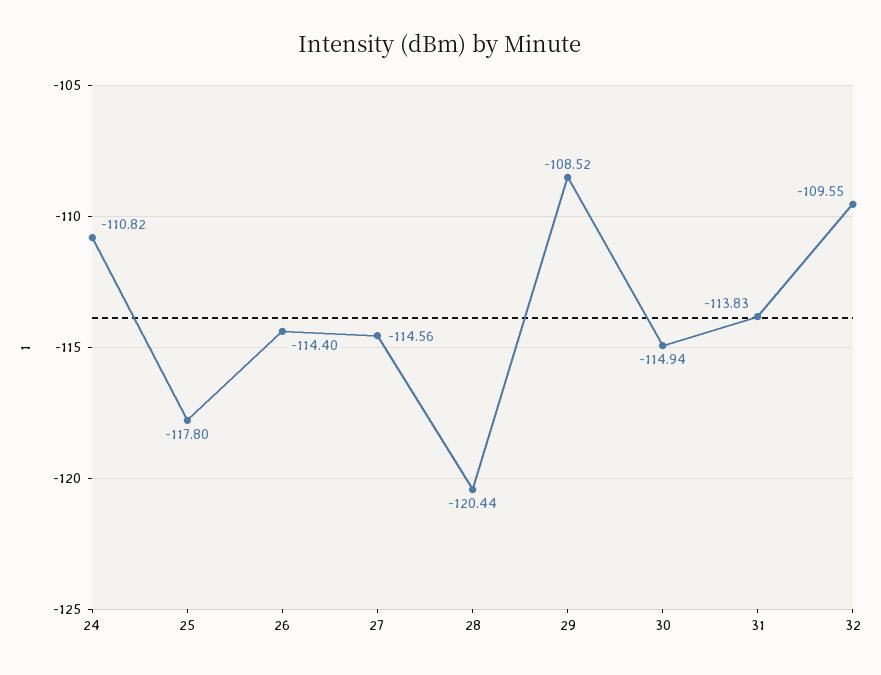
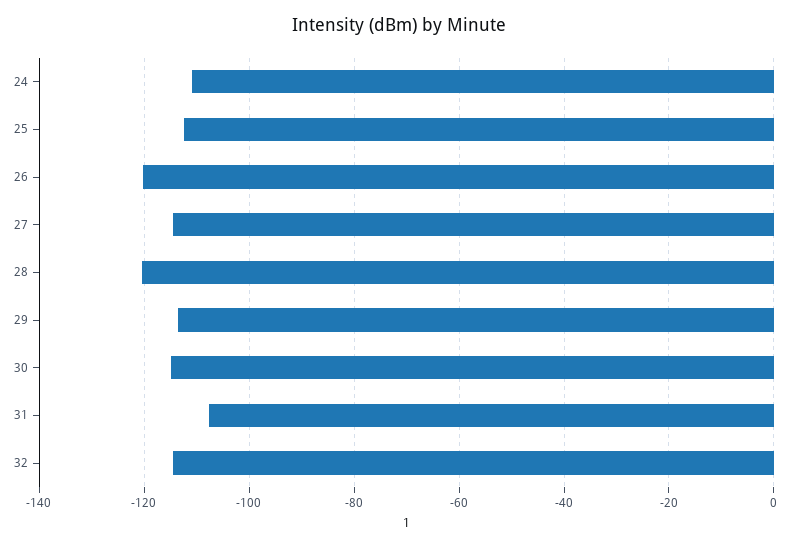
25: -117.8 -> -112
26: -114.4 -> -120
29: -108.52 -> -114
31: -113.83 -> -108
32: -109.55 -> -114

